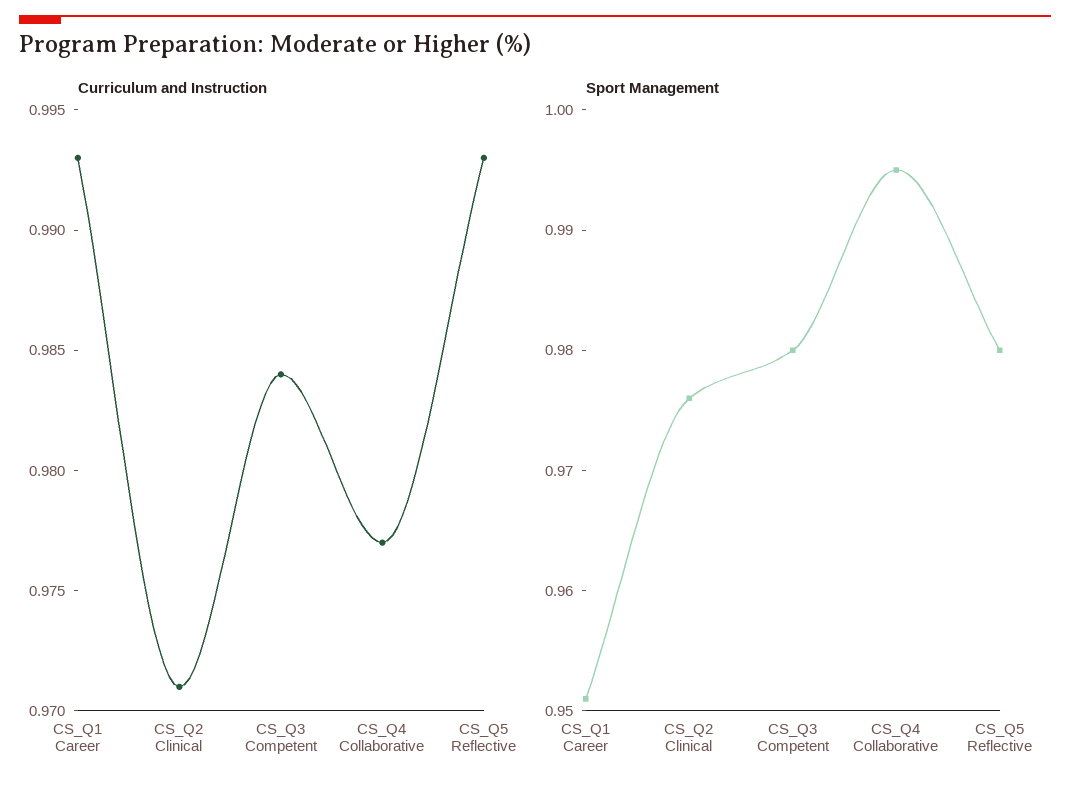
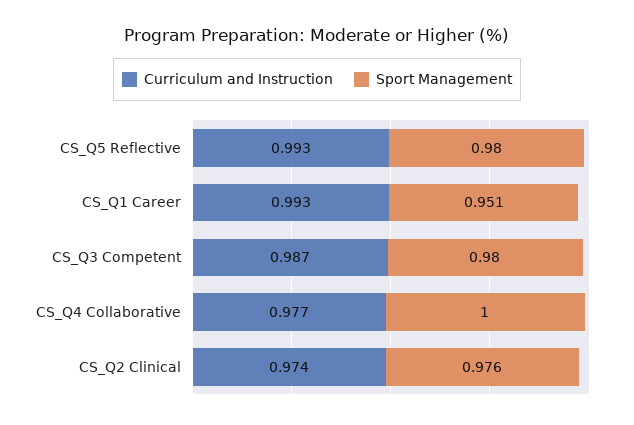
Curriculum and Instruction, CS_Q2 Clinical: 0.971 -> 0.974
Curriculum and Instruction, CS_Q3 Competent: 0.984 -> 0.987
Sport Management, CS_Q4 Collaborative: 0.995 -> 1

